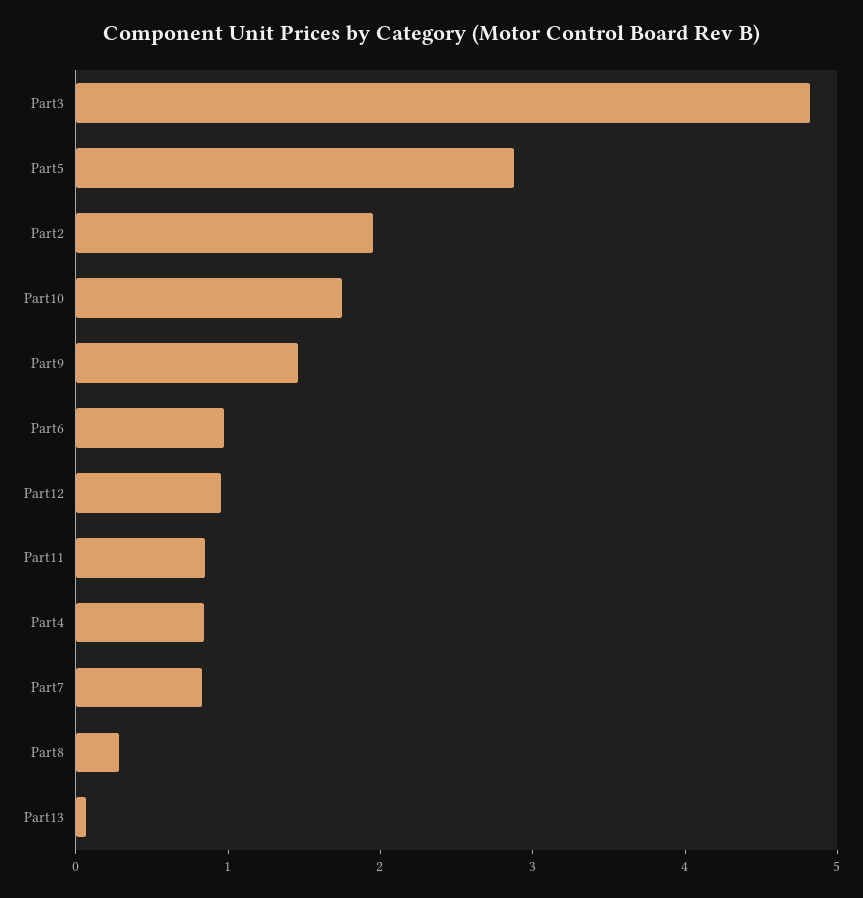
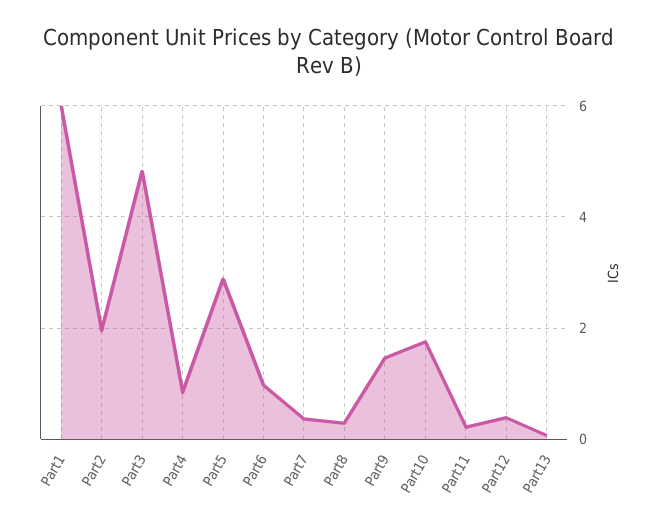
Part12: 1 -> 0.4
Part11: 0.8 -> 0.2
Part7: 0.8 -> 0.4
Part1: none -> 6

